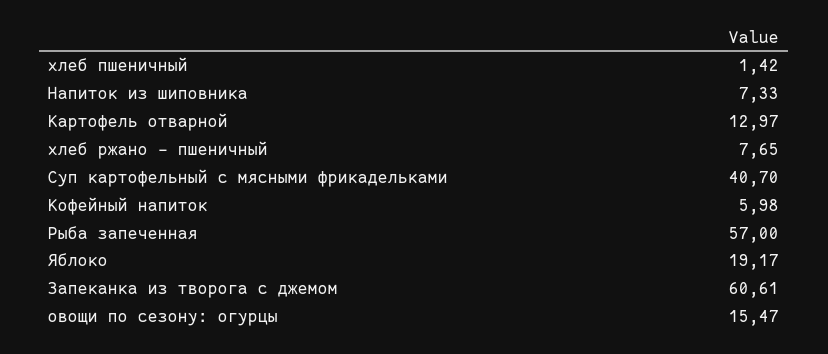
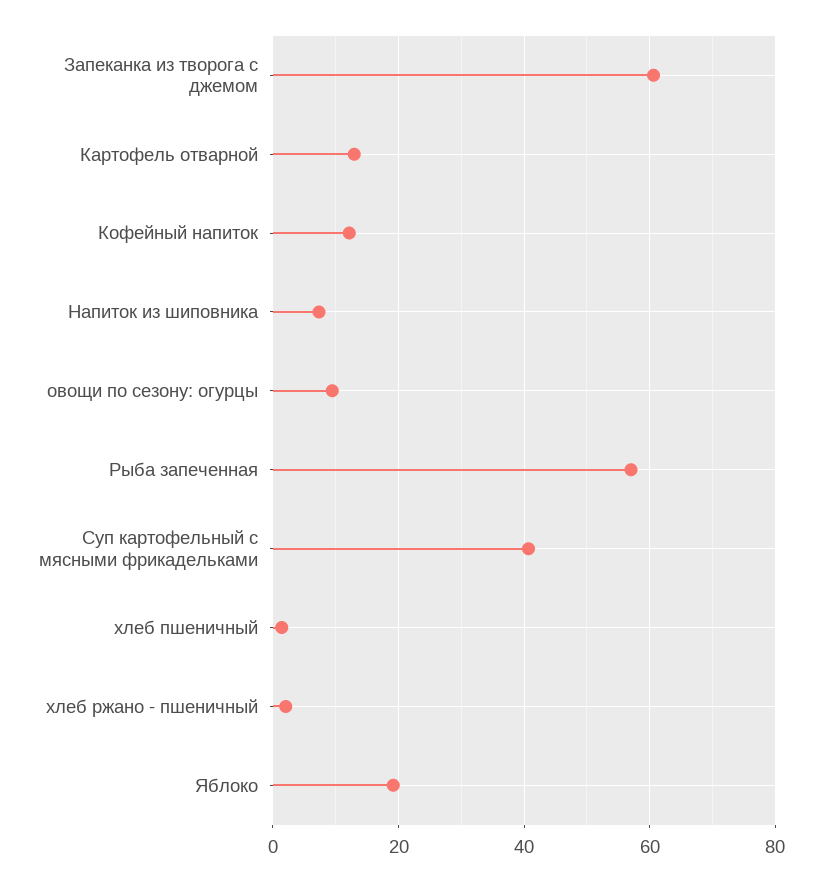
хлеб ржано - пшеничный: 7.65 -> 2
Кофейный напиток: 5.98 -> 12
овощи по сезону: огурцы: 15.47 -> 10

